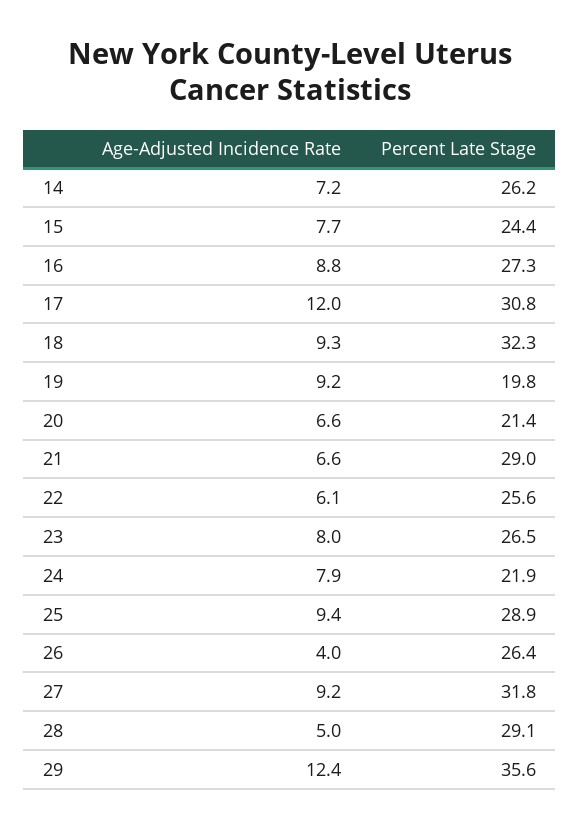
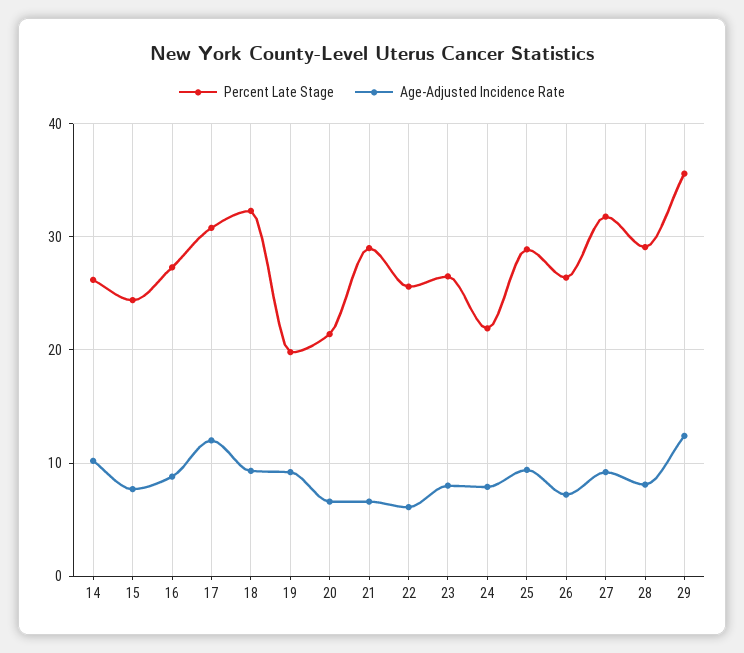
Age-Adjusted Incidence Rate, 14: 7.2 -> 10
Age-Adjusted Incidence Rate, 26: 4 -> 7
Age-Adjusted Incidence Rate, 28: 5 -> 8

